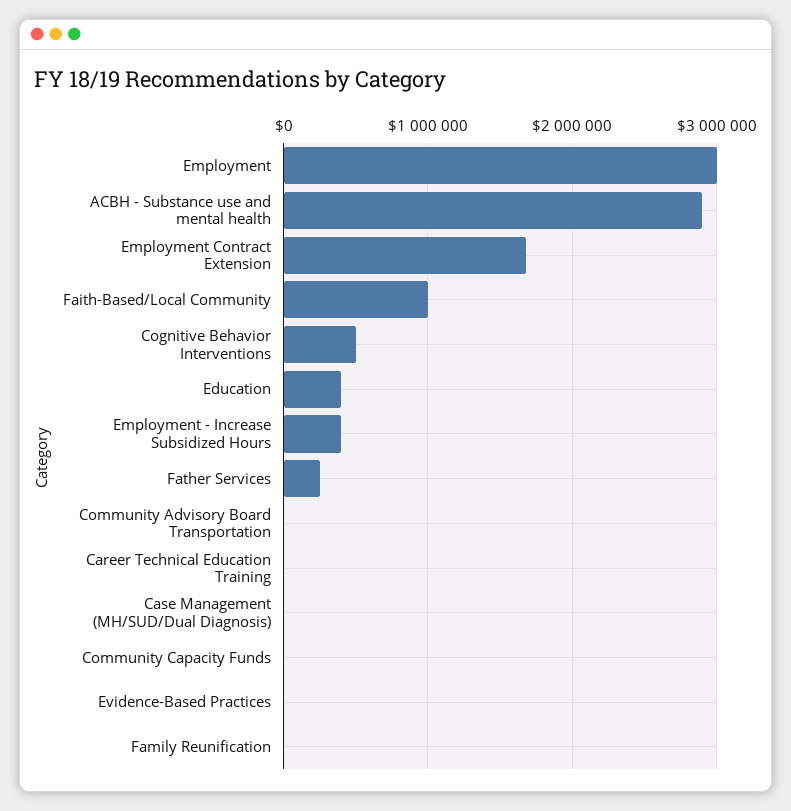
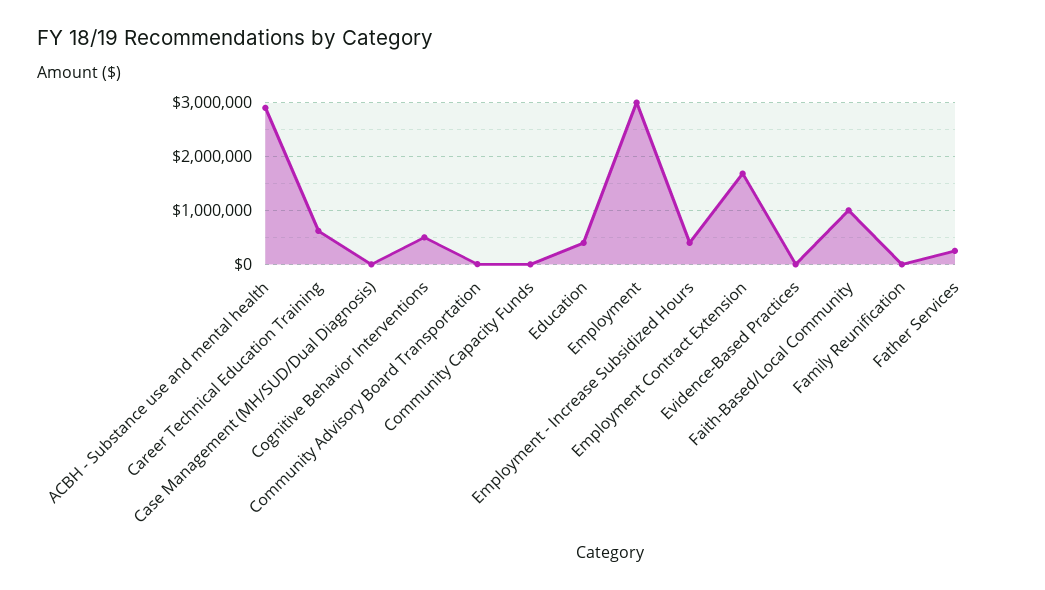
Career Technical Education Training: 0 -> 600000

